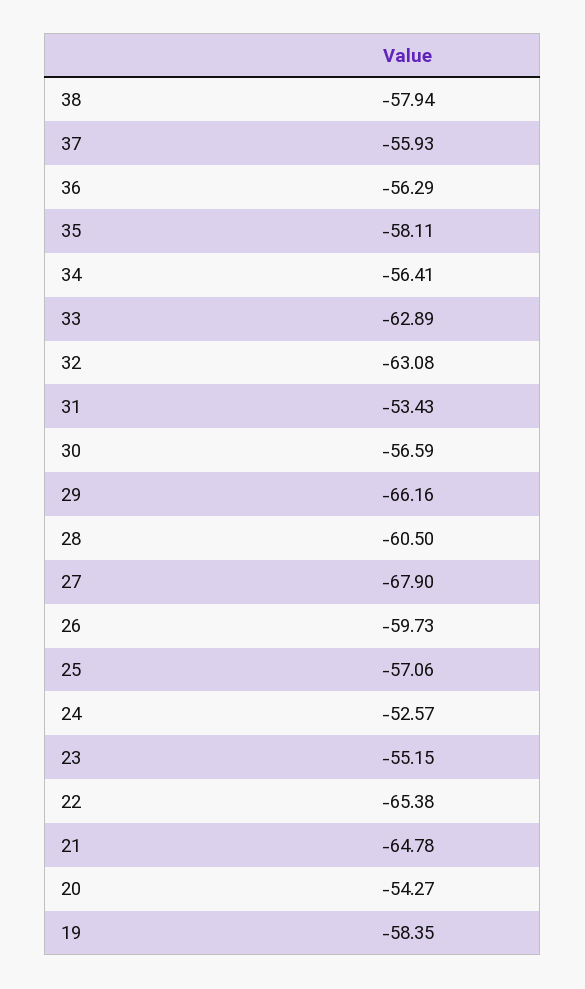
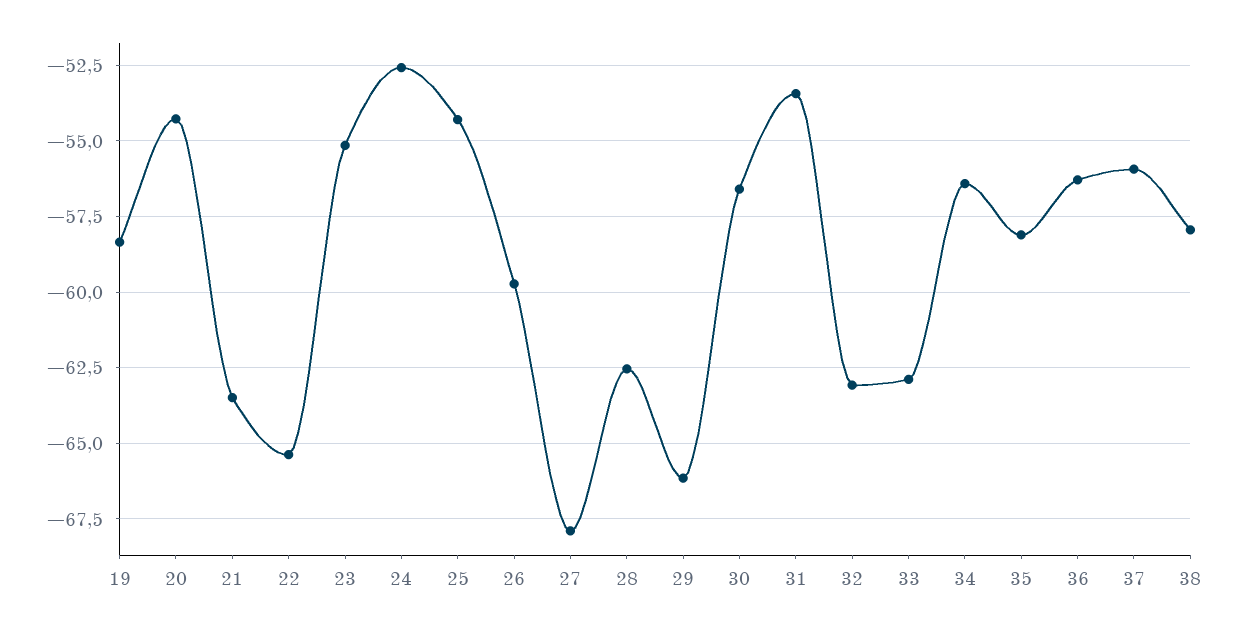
28: -60.5 -> -62.5
25: -57.06 -> -54.25
21: -64.78 -> -63.5

